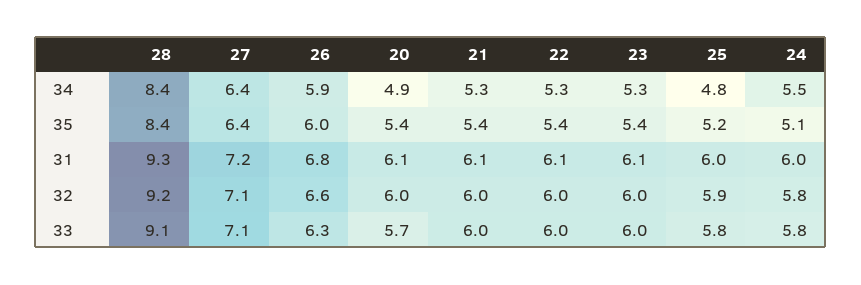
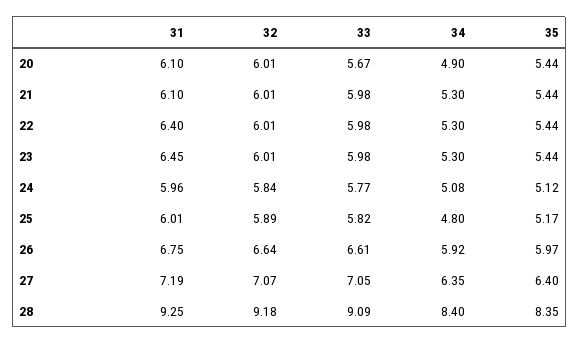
24, 34: 5.5 -> 5.08
22, 31: 6.1 -> 6.4
23, 31: 6.1 -> 6.45
26, 33: 6.3 -> 6.61

